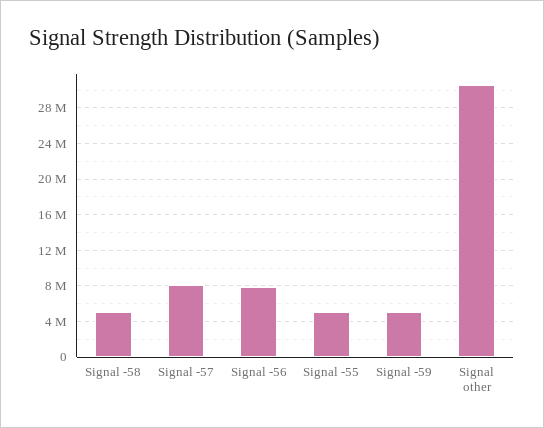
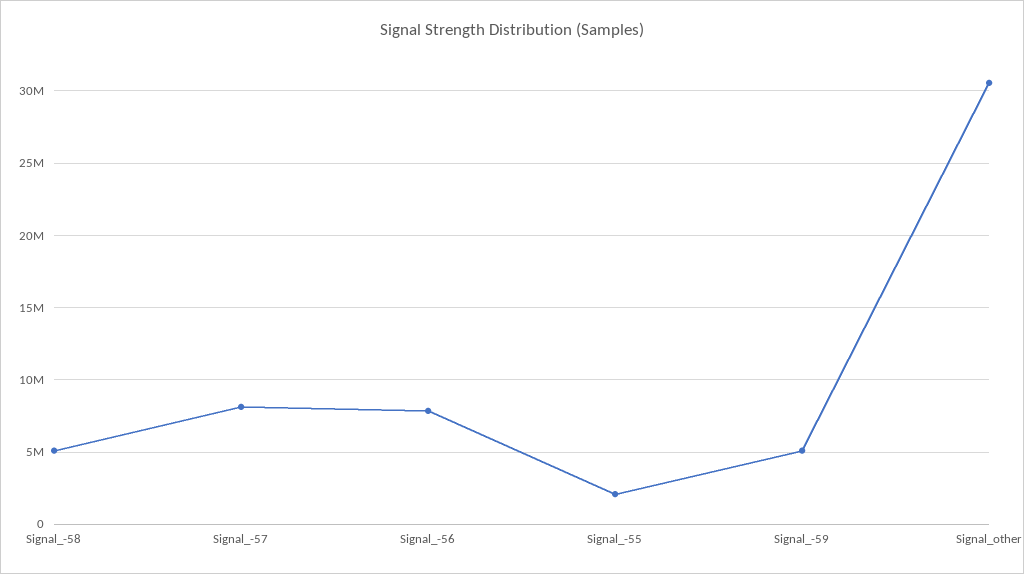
Signal -55: 5000000 -> 2000000

